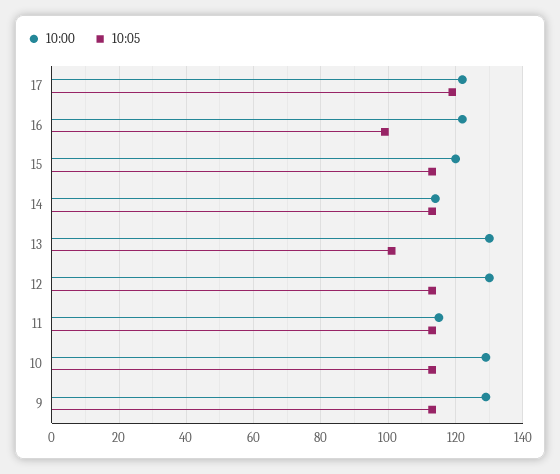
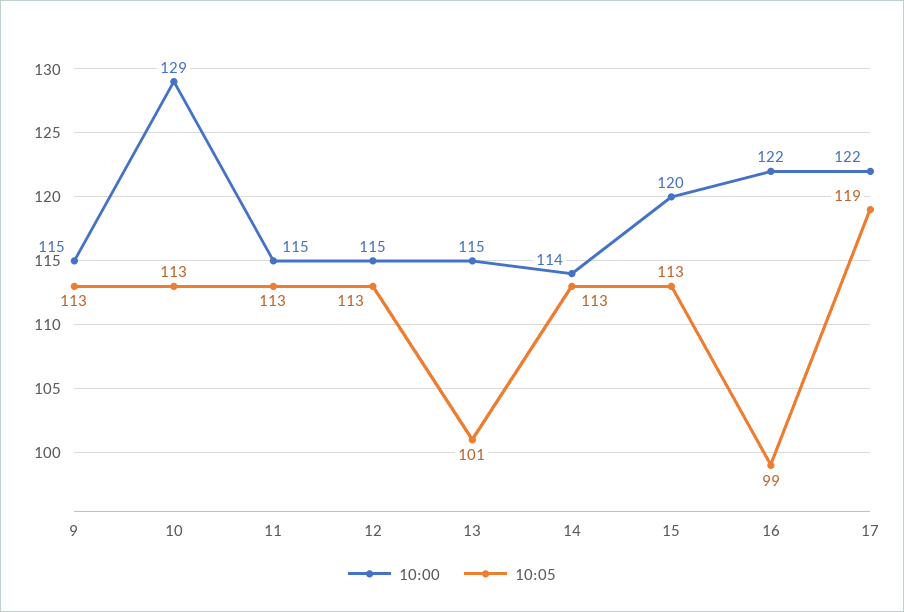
10:00, 13: 130 -> 115
10:00, 12: 130 -> 115
10:00, 9: 130 -> 115

